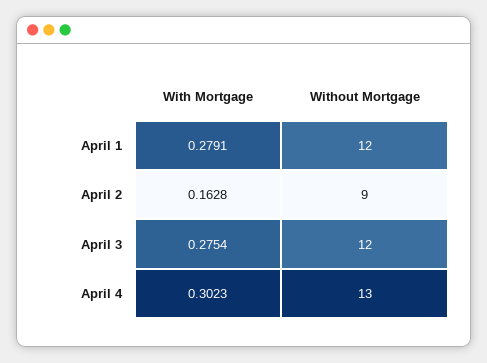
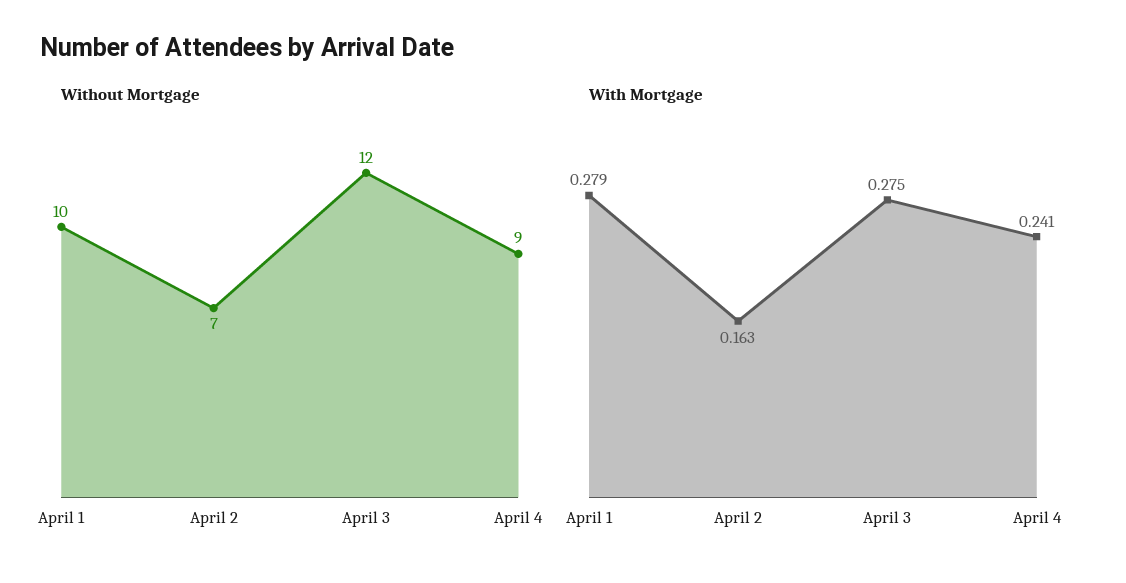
Without Mortgage, April 1: 12 -> 10
Without Mortgage, April 2: 9 -> 7
With Mortgage, April 4: 0.3023 -> 0.241
Without Mortgage, April 4: 13 -> 9

